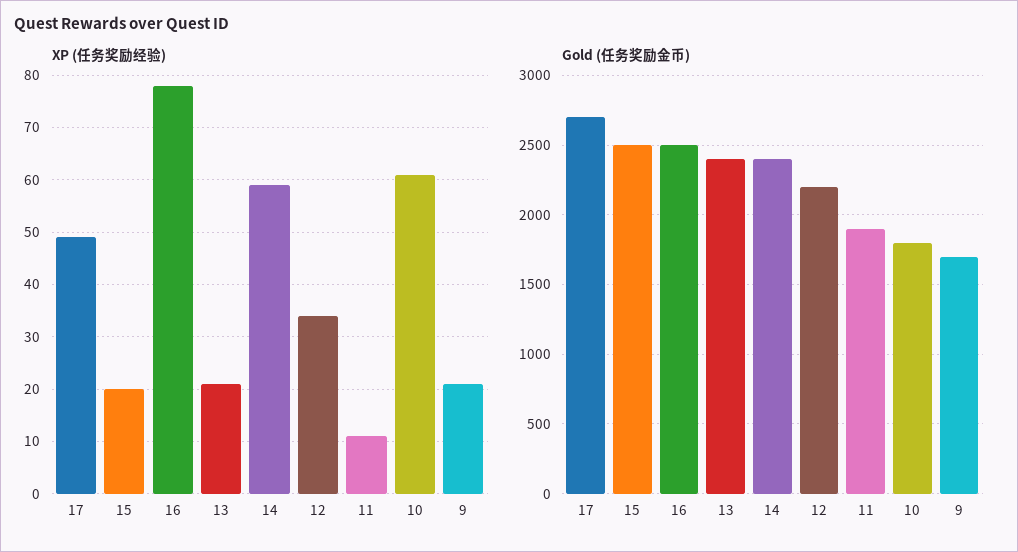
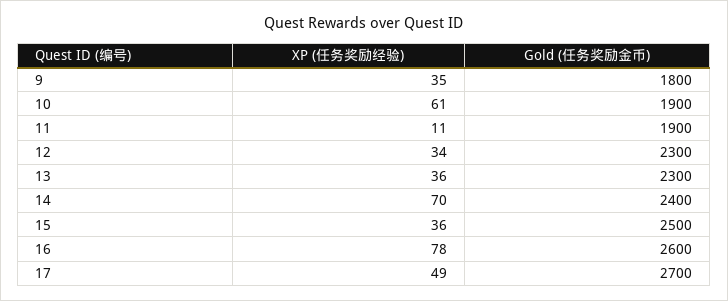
XP (任务奖励经验), 15: 20 -> 36
XP (任务奖励经验), 13: 20 -> 36
XP (任务奖励经验), 14: 60 -> 70
XP (任务奖励经验), 9: 20 -> 35
Gold (任务奖励金币), 16: 2500 -> 2600
Gold (任务奖励金币), 13: 2400 -> 2300
Gold (任务奖励金币), 12: 2200 -> 2300
Gold (任务奖励金币), 10: 1800 -> 1900
Gold (任务奖励金币), 9: 1700 -> 1800

